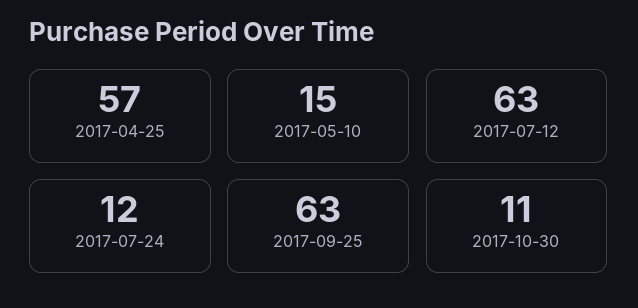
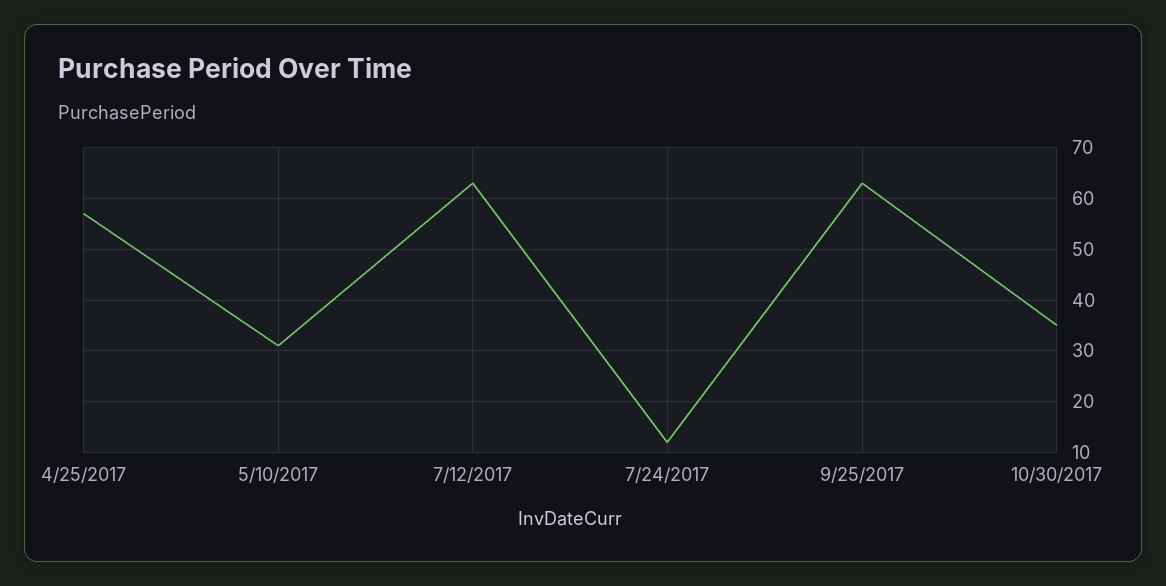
2017-05-10: 15 -> 30
2017-10-30: 11 -> 35

